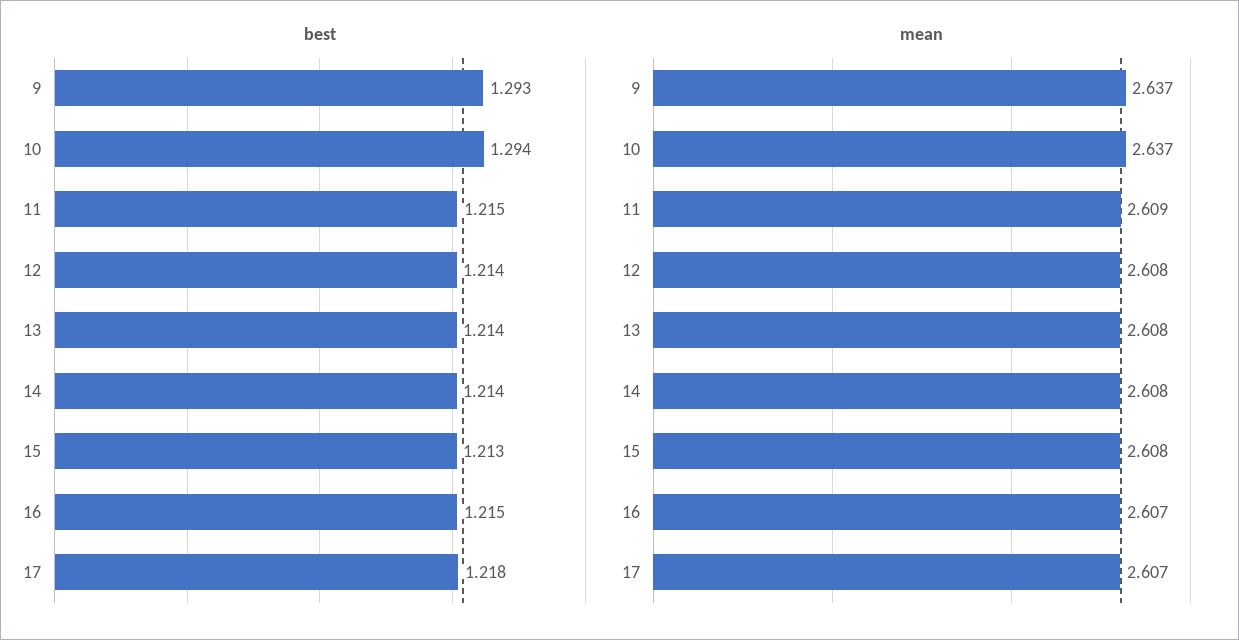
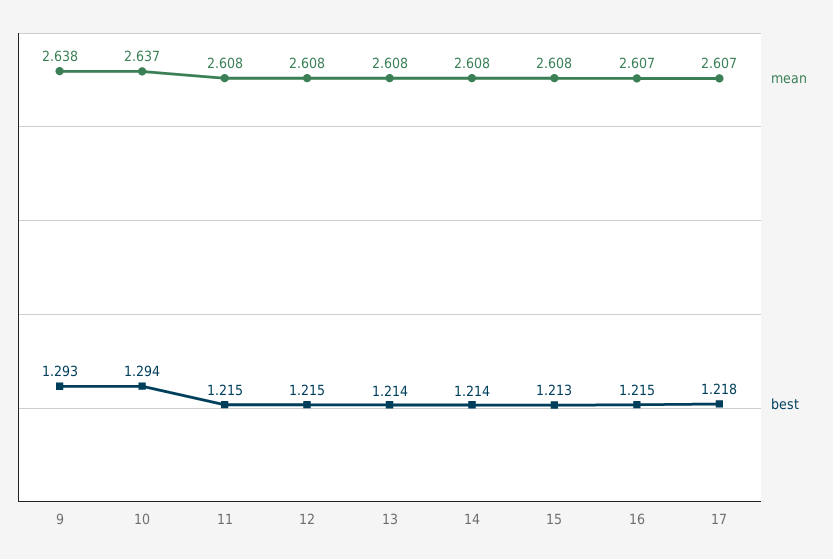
best, 12: 1.214 -> 1.215
mean, 9: 2.637 -> 2.638
mean, 11: 2.609 -> 2.608

